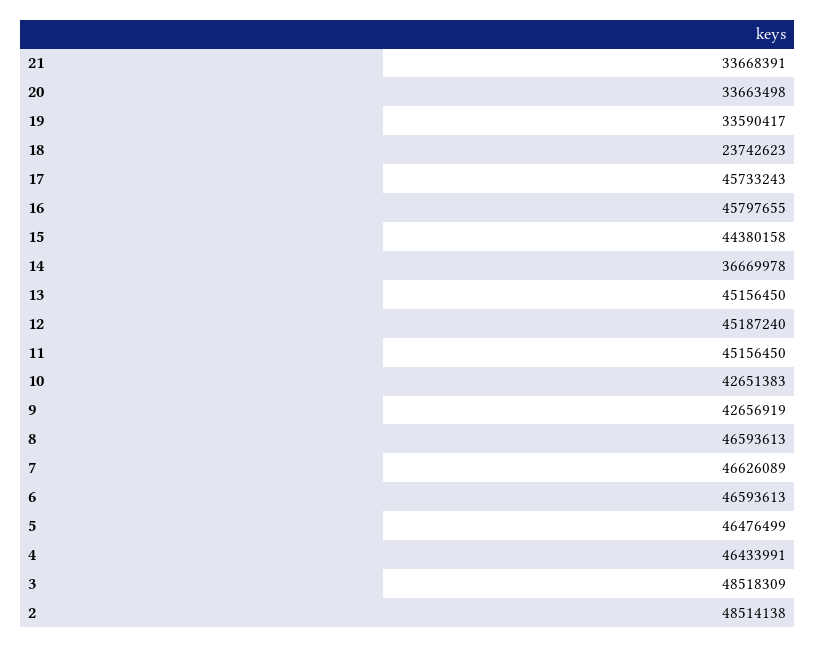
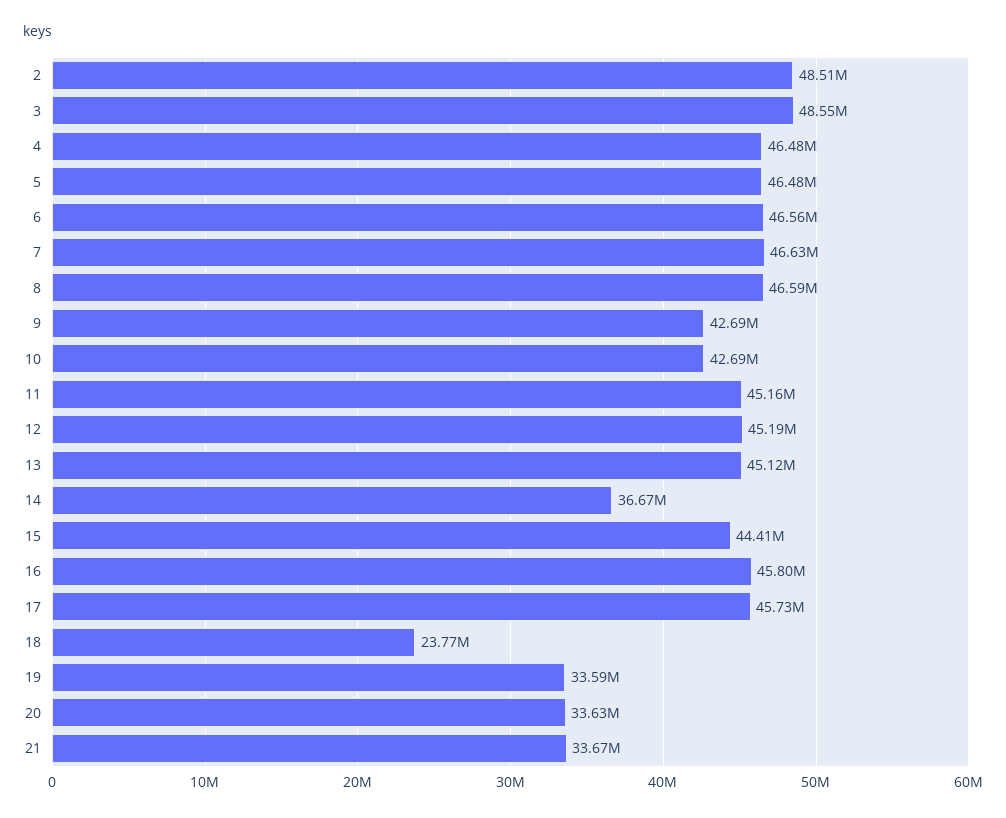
20: 33663498 -> 33630000
18: 23742623 -> 23770000
15: 44380158 -> 44410000
13: 45156450 -> 45120000
10: 42651383 -> 42690000
9: 42656919 -> 42690000
6: 46593613 -> 46560000
4: 46433991 -> 46480000
3: 48518309 -> 48550000

